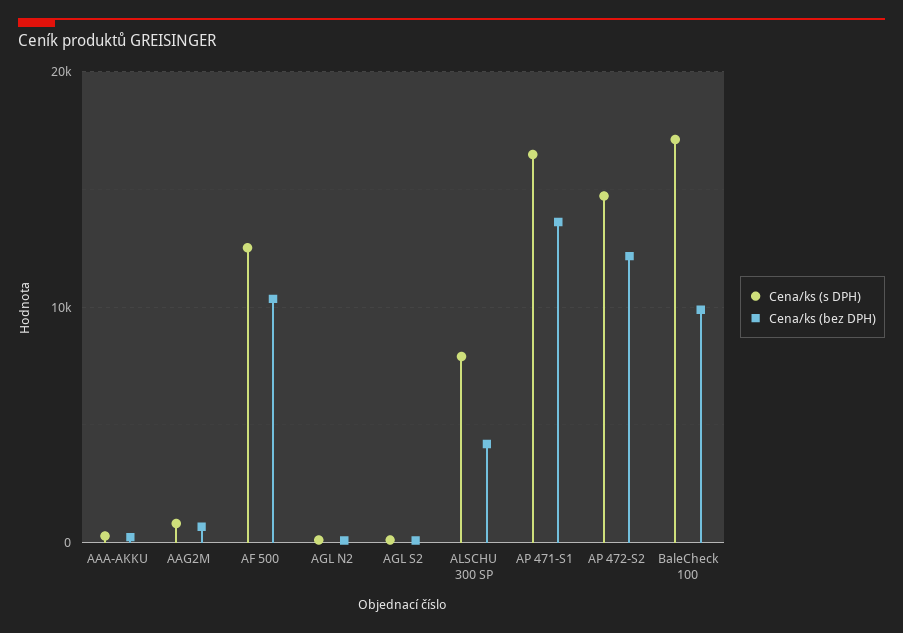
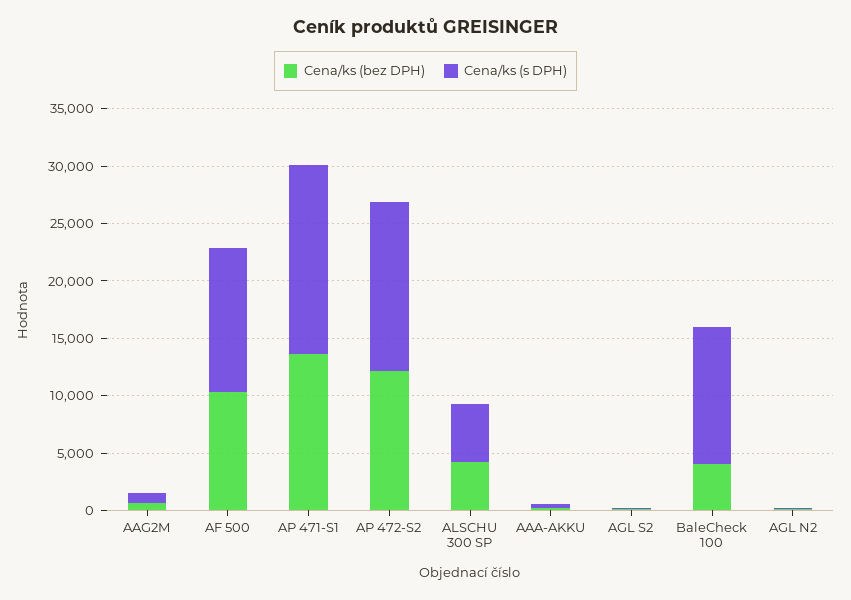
Cena/ks (s DPH), ALSCHU 300 SP: 8000 -> 5000
Cena/ks (s DPH), BaleCheck 100: 17000 -> 12000
Cena/ks (bez DPH), BaleCheck 100: 10000 -> 4000

